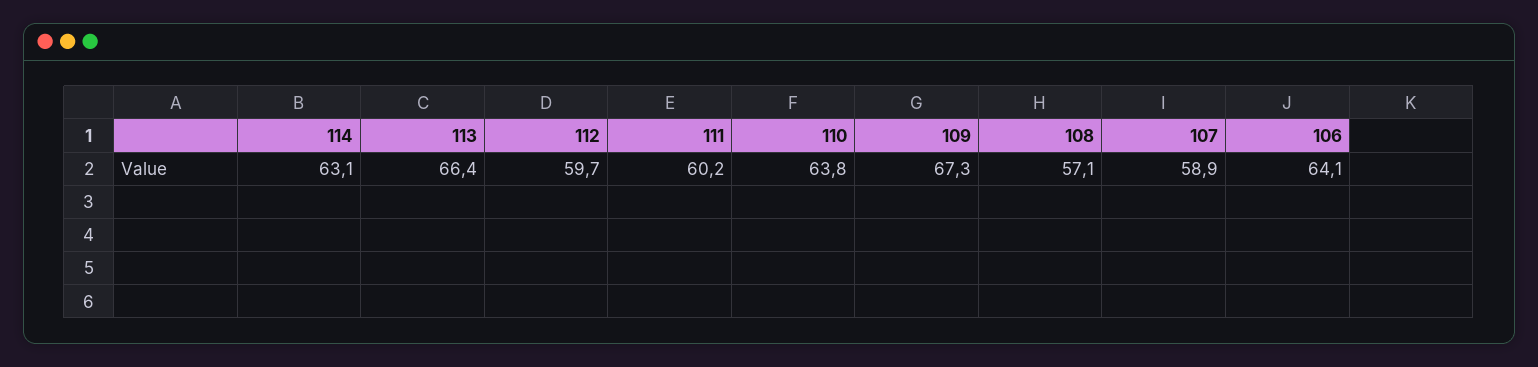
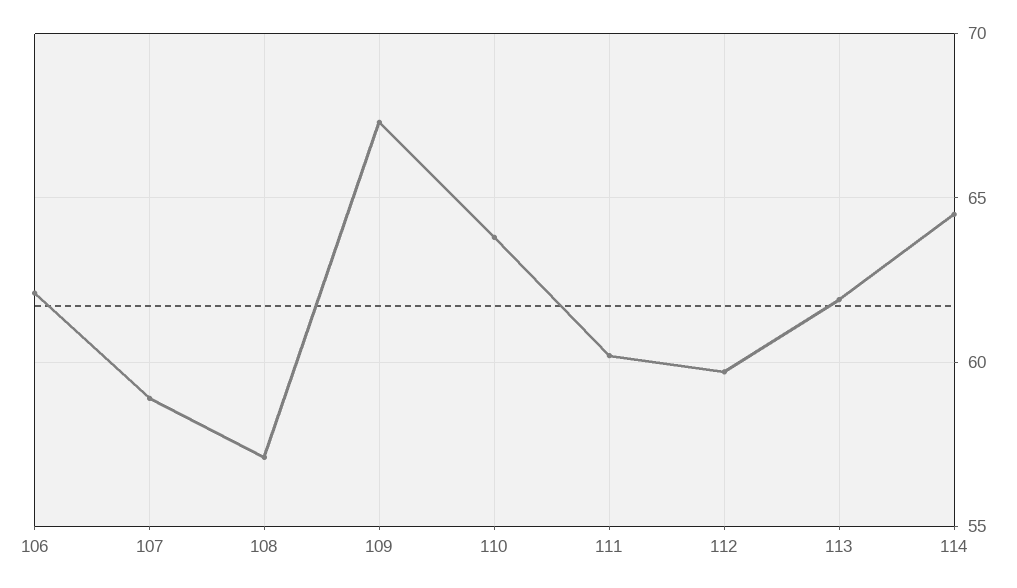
114: 63.1 -> 64.5
113: 66.4 -> 62
106: 64.1 -> 62

